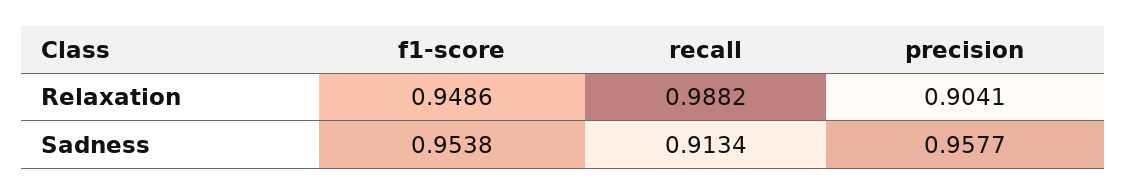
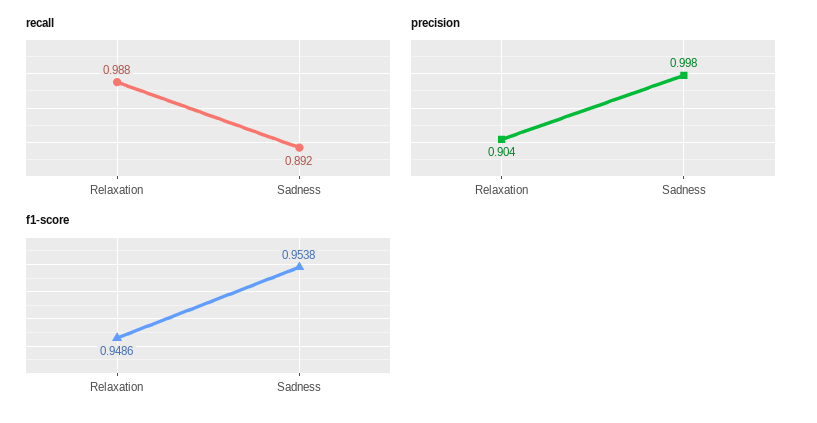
recall, Sadness: 0.9134 -> 0.892
precision, Sadness: 0.9577 -> 0.998

